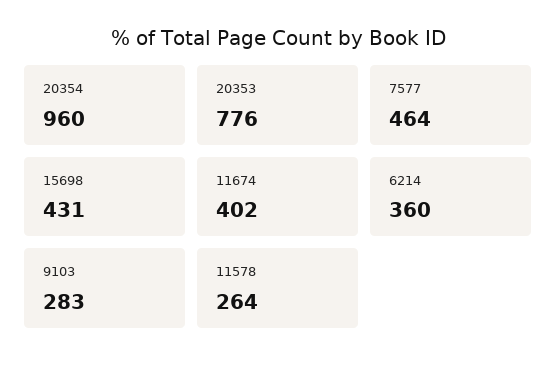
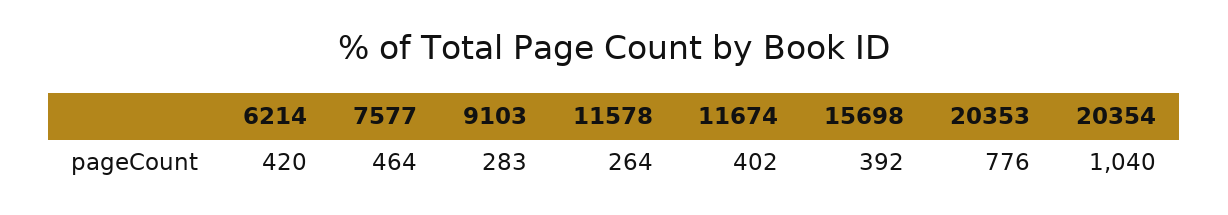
20354: 960 -> 1040
15698: 431 -> 392
6214: 360 -> 420

